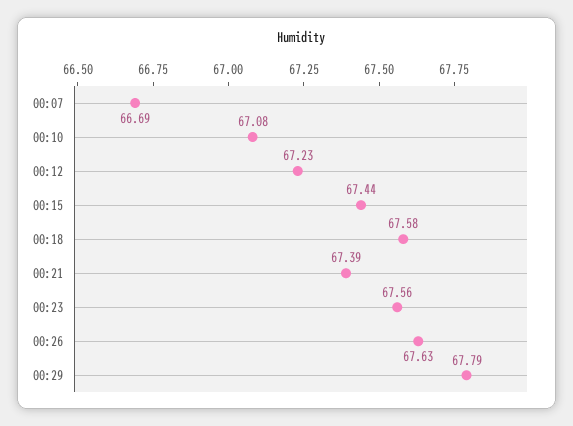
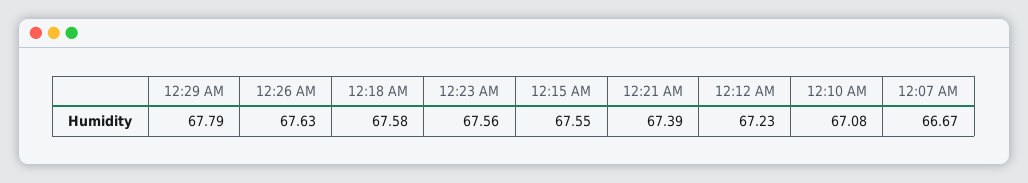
00:07: 66.69 -> 66.67
00:15: 67.44 -> 67.55

